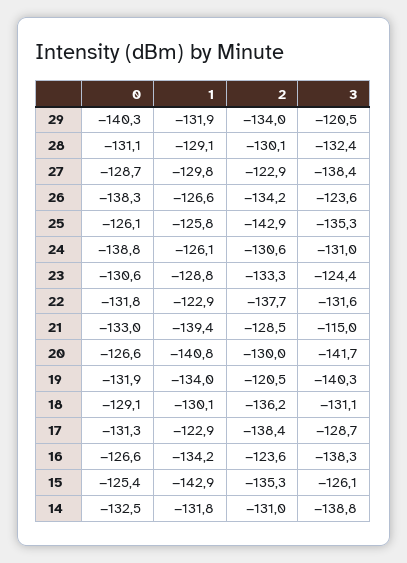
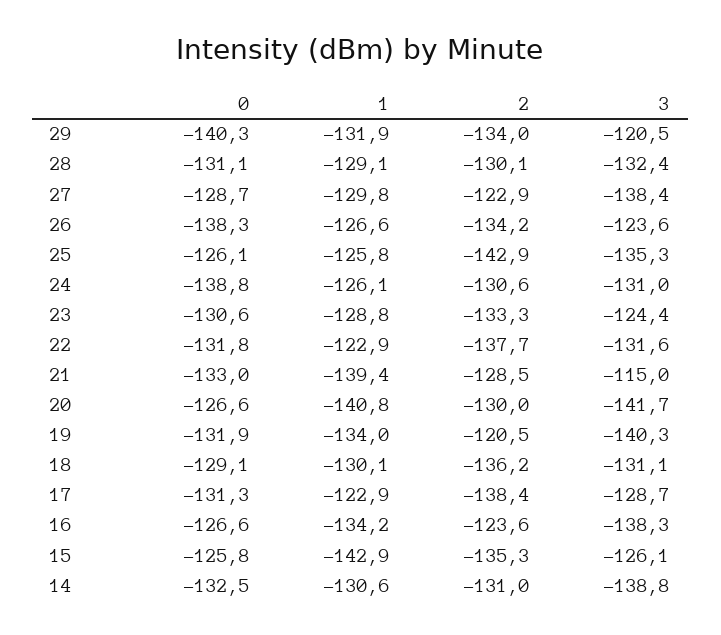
0, 15: -125.4 -> -125.8
1, 14: -131.8 -> -130.6

